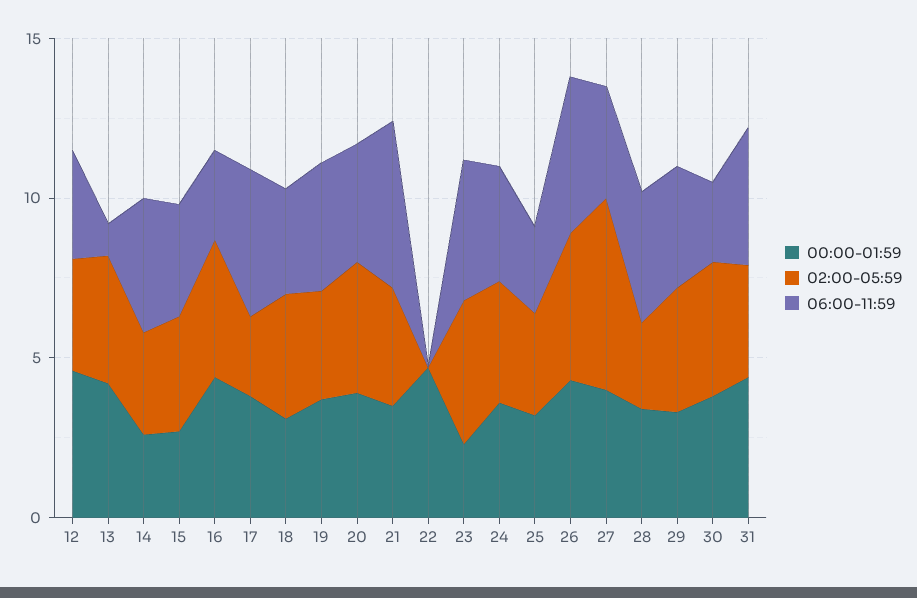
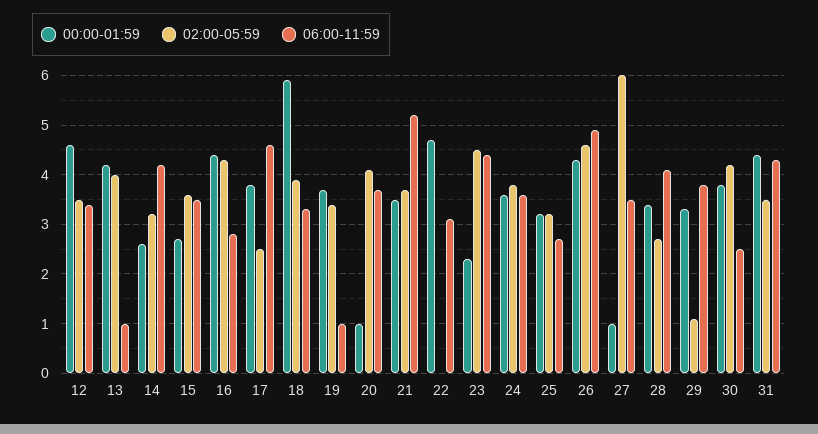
00:00-01:59, 18: 3 -> 6
06:00-11:59, 19: 4 -> 1
00:00-01:59, 20: 4 -> 1
06:00-11:59, 22: 0 -> 3
00:00-01:59, 27: 4 -> 1
02:00-05:59, 29: 4 -> 1

